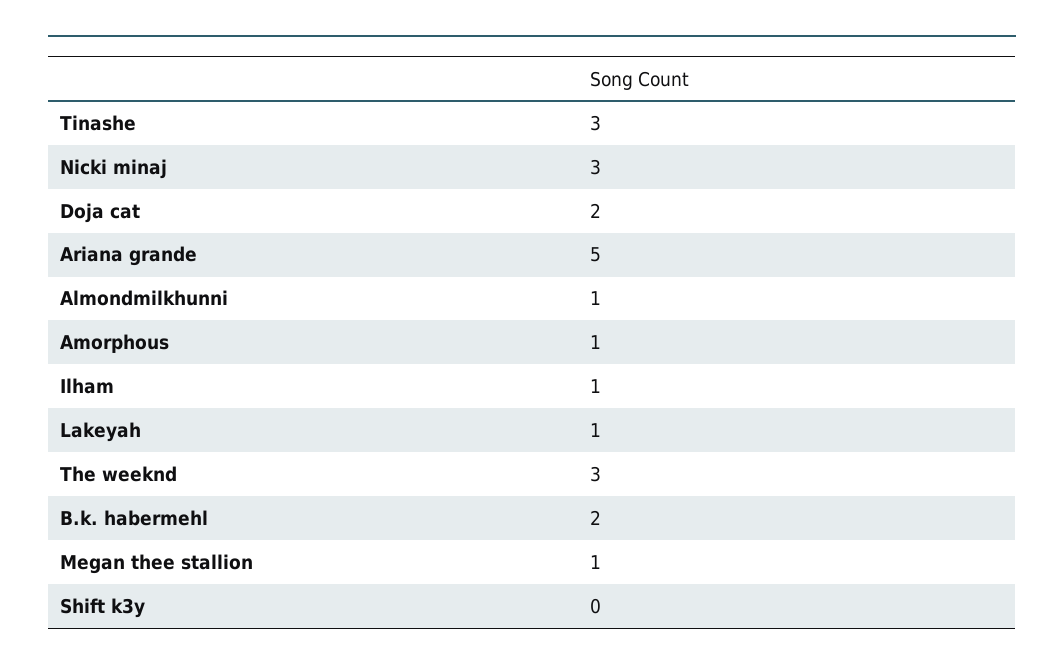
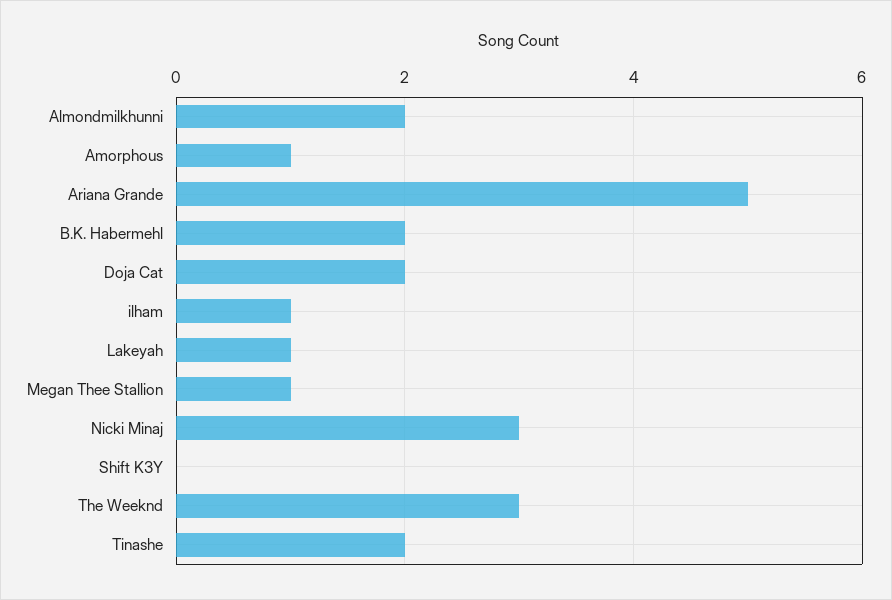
Tinashe: 3 -> 2
Almondmilkhunni: 1 -> 2

